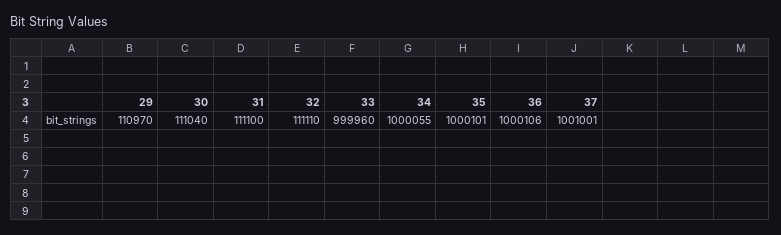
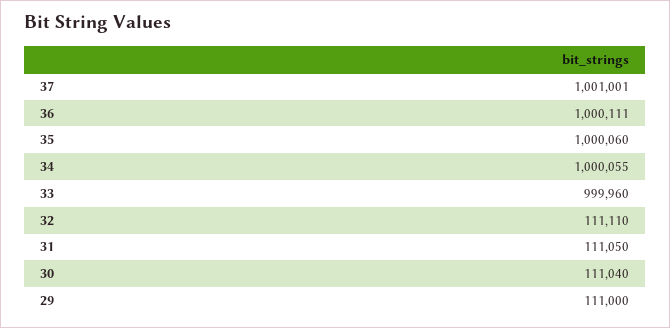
29: 110970 -> 111000
31: 111100 -> 111050
35: 1000101 -> 1000060
36: 1000106 -> 1000111

